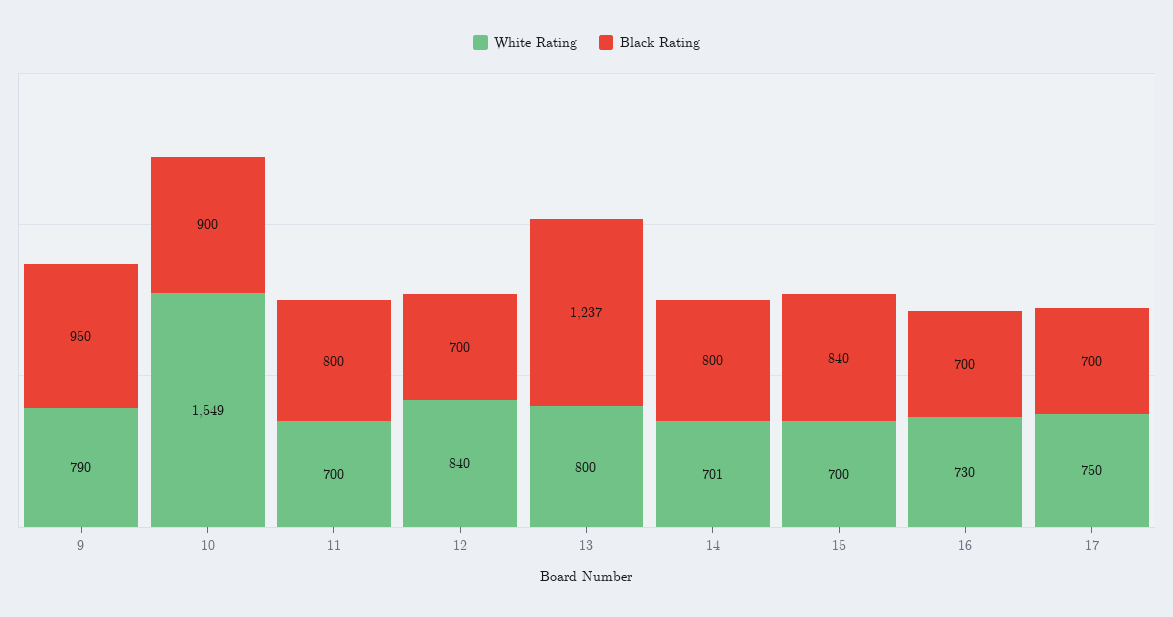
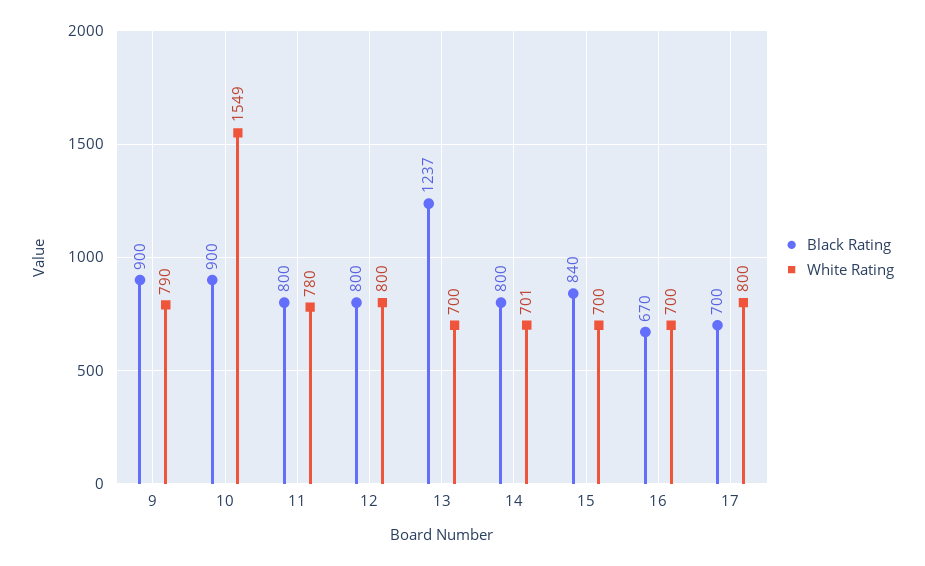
Black Rating, 9: 950 -> 900
White Rating, 11: 700 -> 780
White Rating, 12: 840 -> 800
Black Rating, 12: 700 -> 800
White Rating, 13: 800 -> 700
White Rating, 16: 730 -> 700
Black Rating, 16: 700 -> 670
White Rating, 17: 750 -> 800

